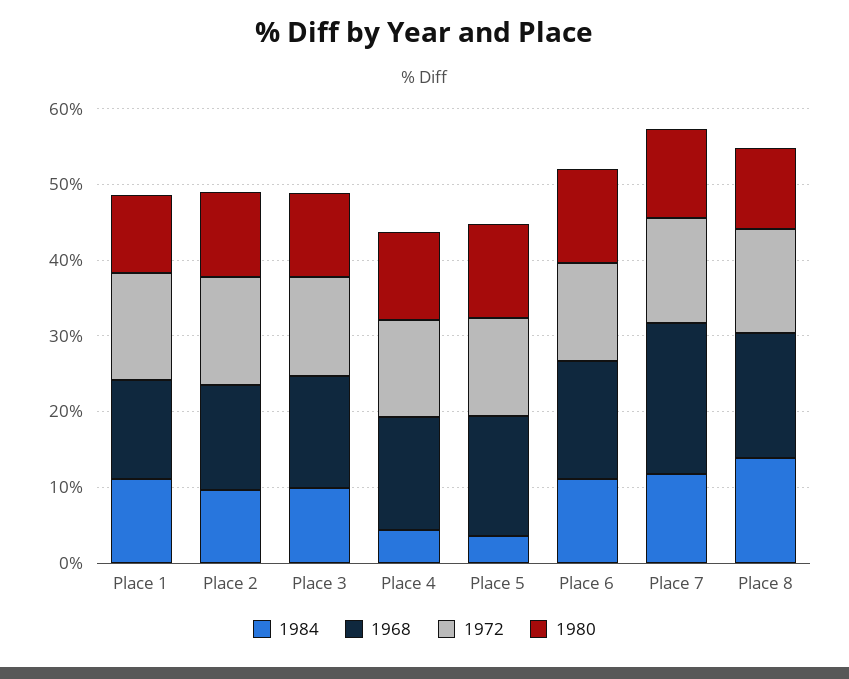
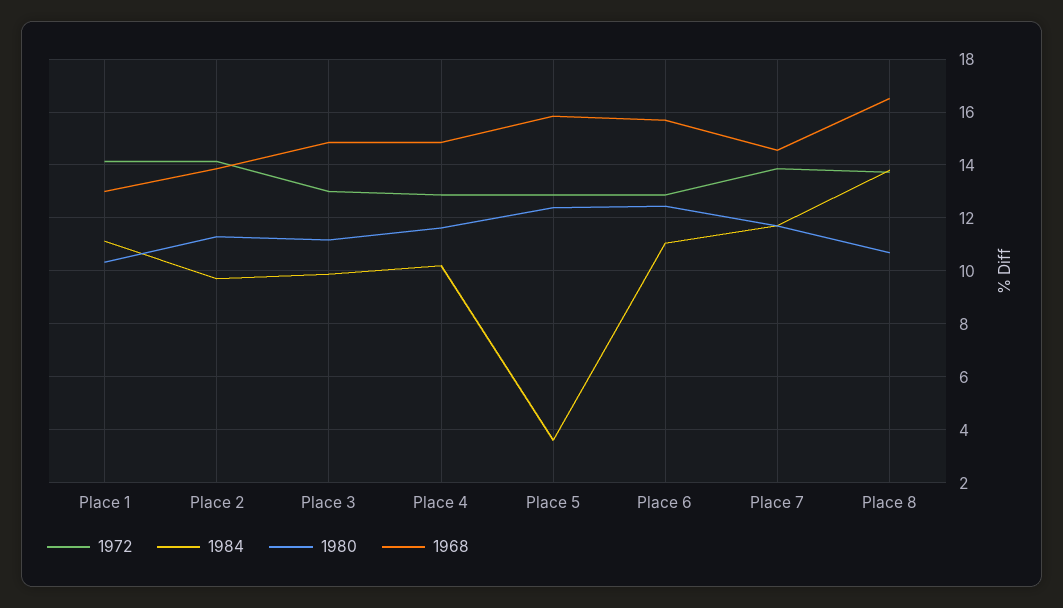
1984, Place 4: 4 -> 10.25
1968, Place 7: 20 -> 14.5

